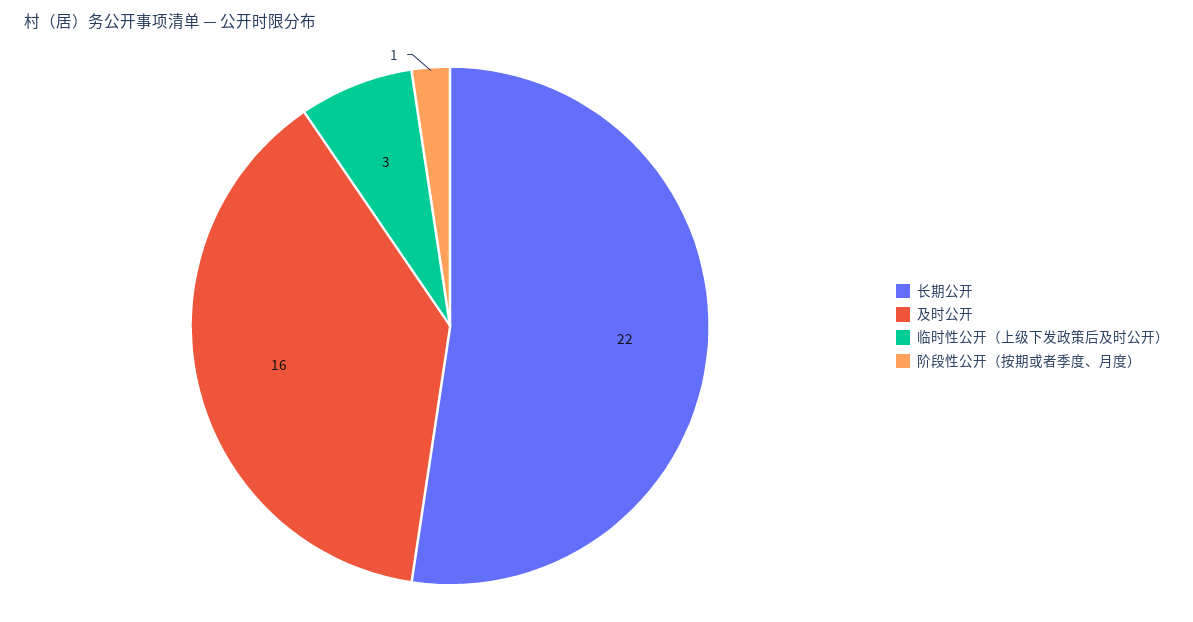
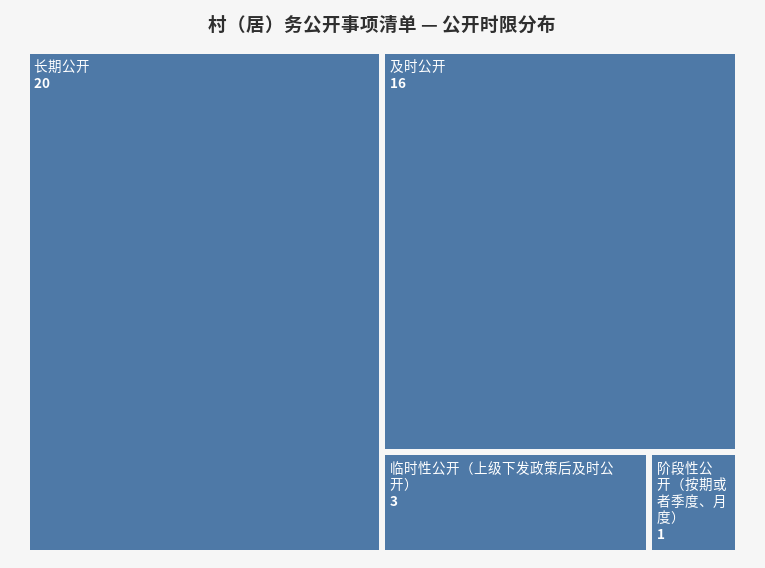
长期公开: 22 -> 20

